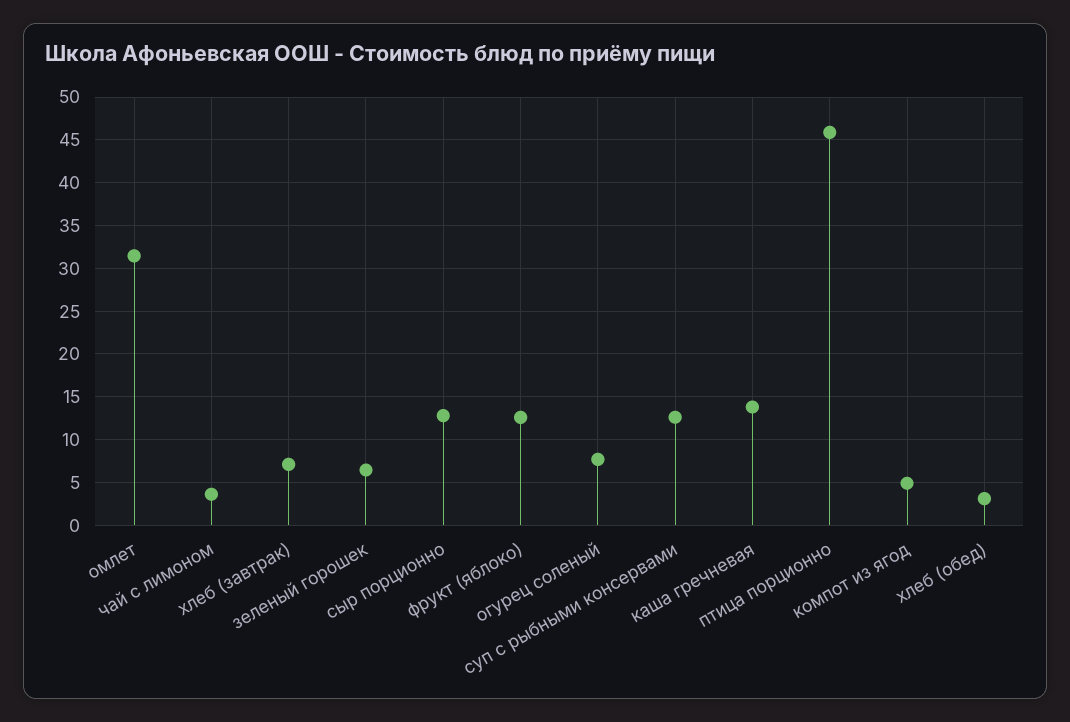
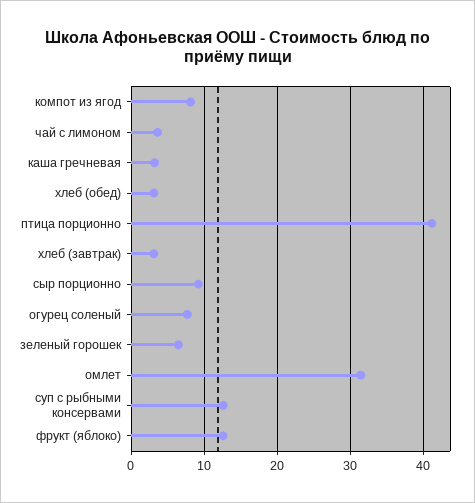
хлеб (завтрак): 7 -> 3
сыр порционно: 13 -> 9
каша гречневая: 14 -> 3
птица порционно: 46 -> 41
компот из ягод: 5 -> 8

